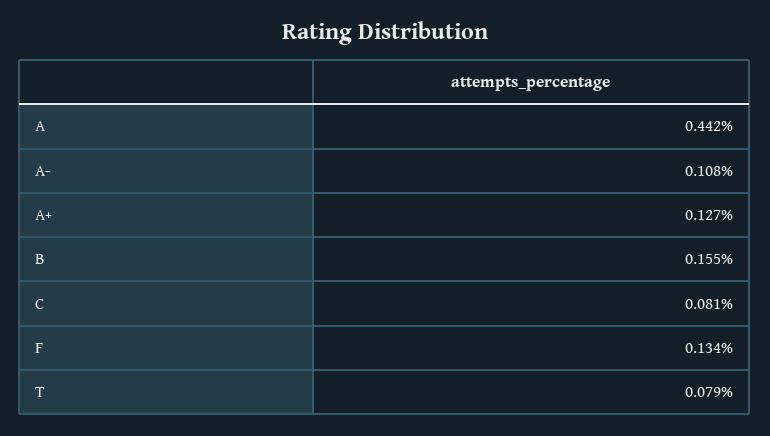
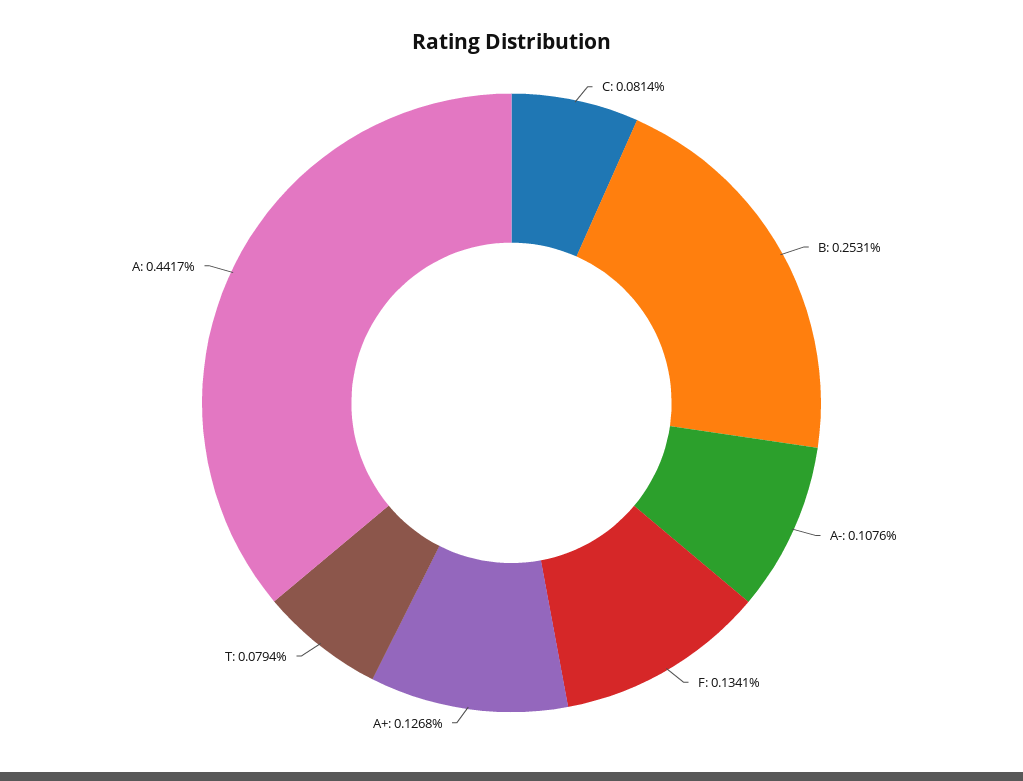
B: 0.155 -> 0.2531

